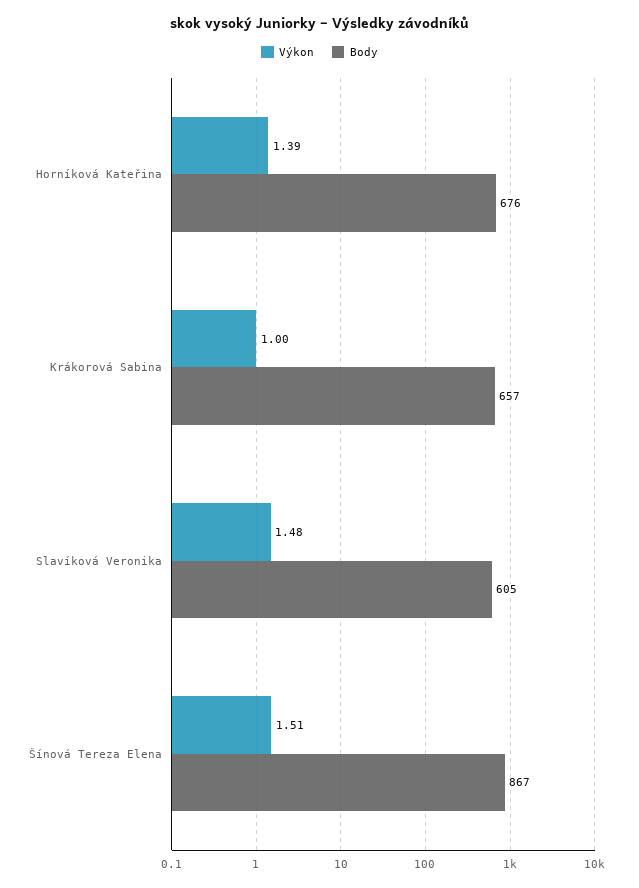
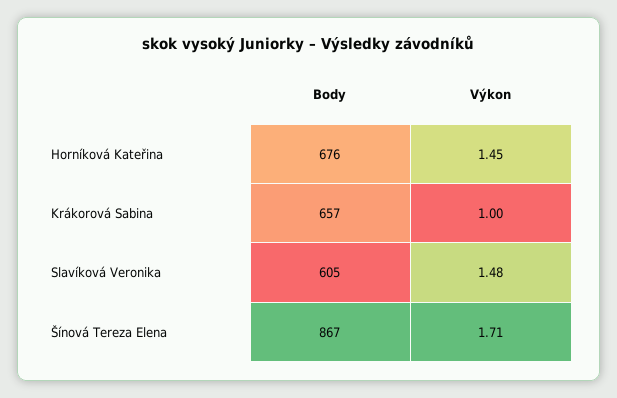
Výkon, Horníková Kateřina: 1.39 -> 1.45
Výkon, Šínová Tereza Elena: 1.51 -> 1.71

